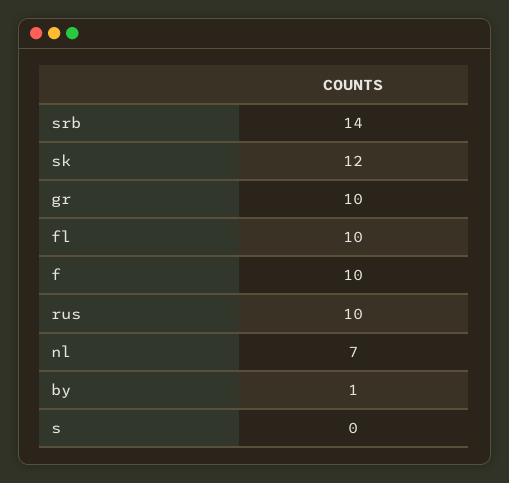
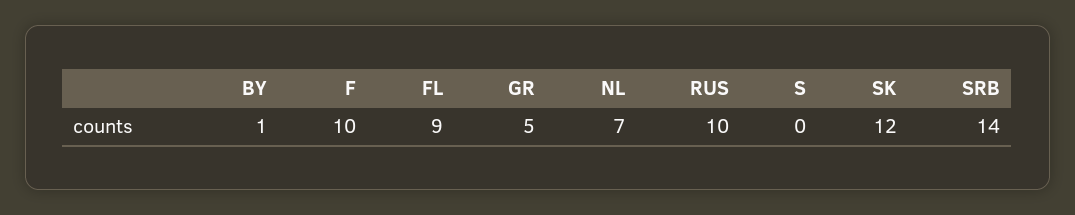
gr: 10 -> 5
fl: 10 -> 9

